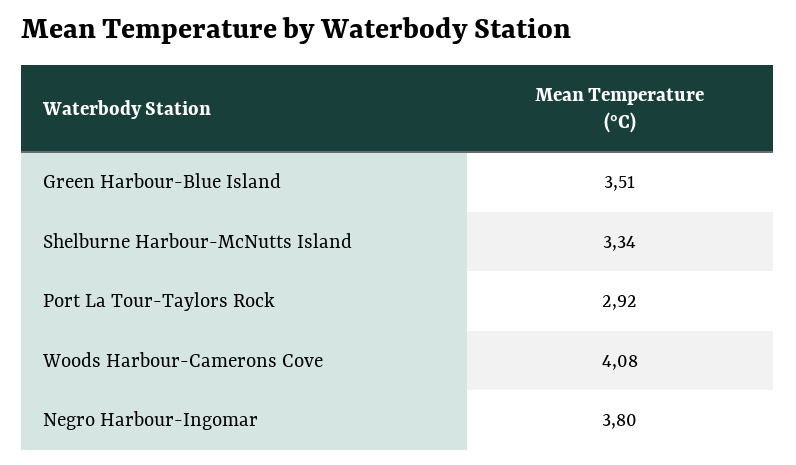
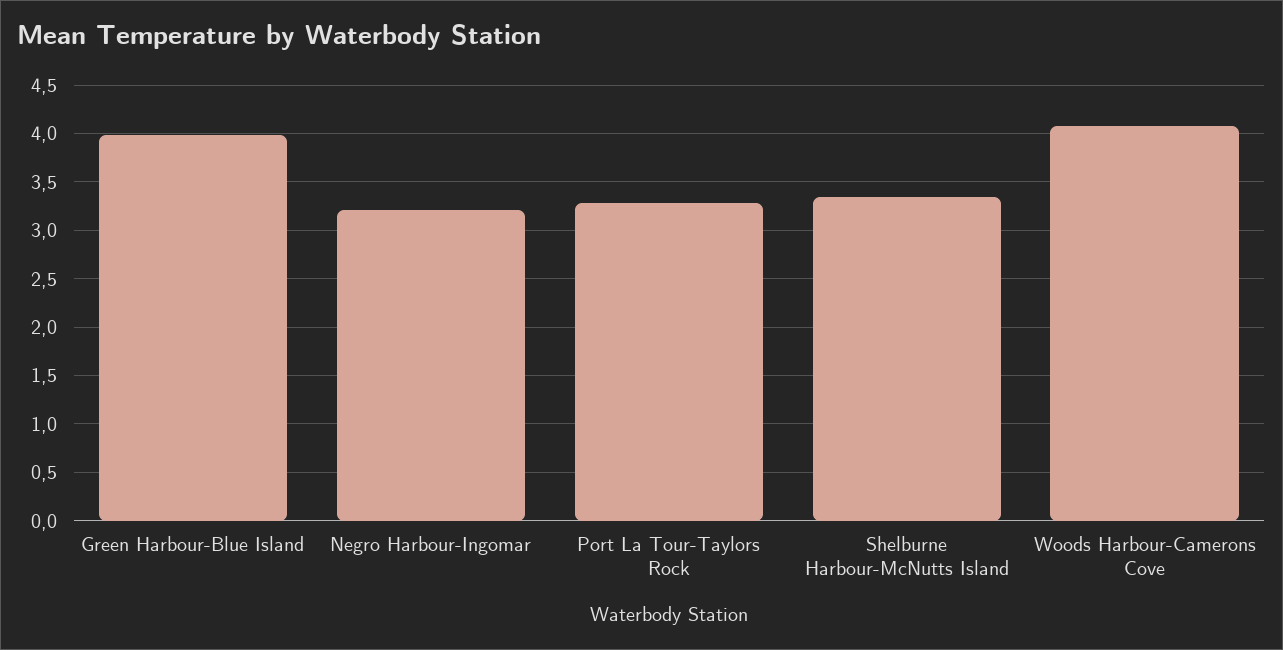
Green Harbour-Blue Island: 3.51 -> 4
Port La Tour-Taylors Rock: 2.92 -> 3.3
Negro Harbour-Ingomar: 3.8 -> 3.2

